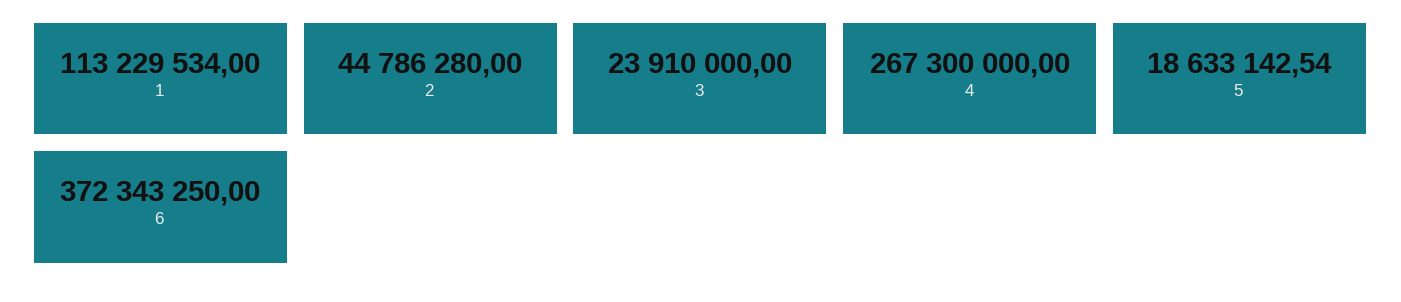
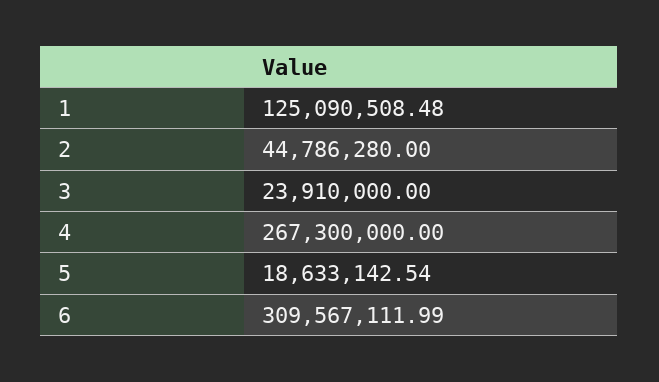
1: 113229534 -> 125090508.48
6: 372343250 -> 309567111.99

